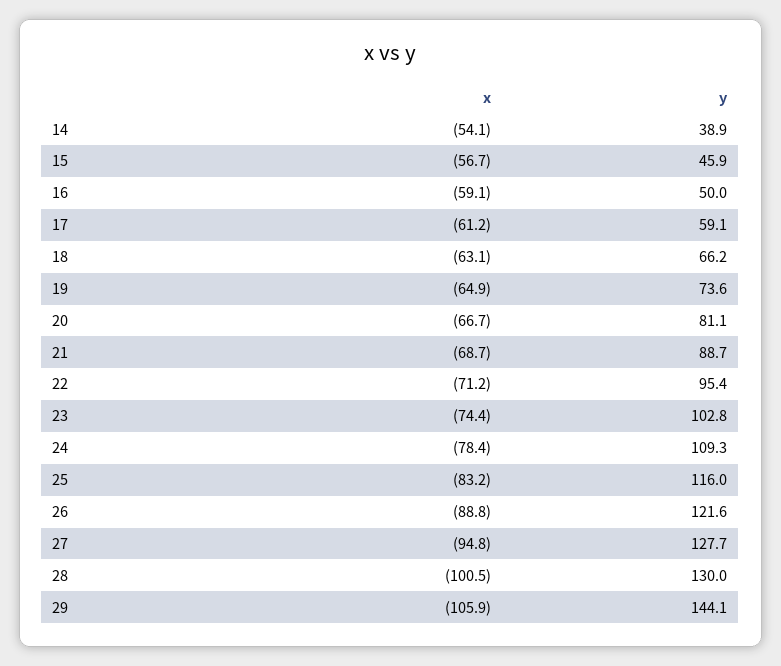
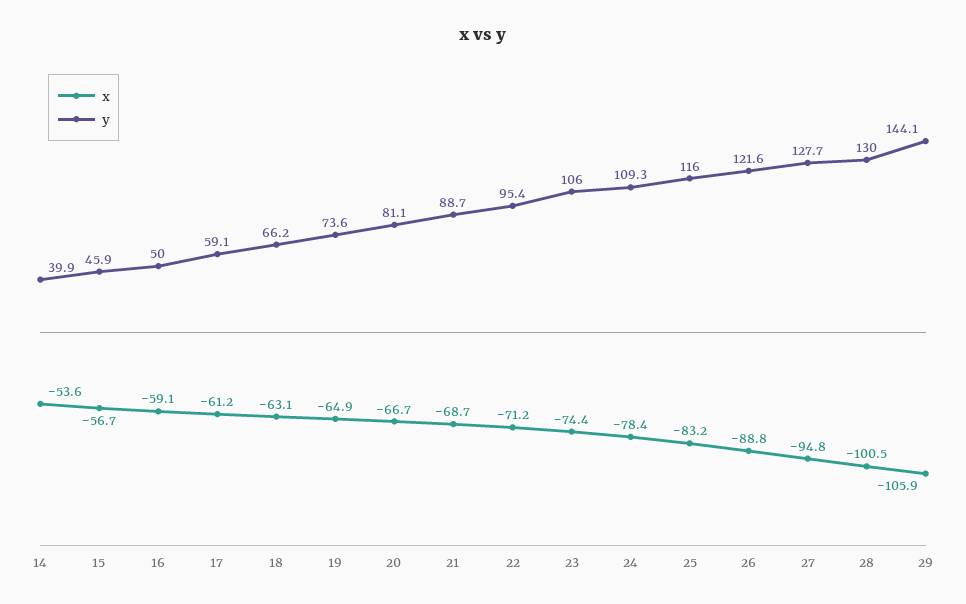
x, 14: -54.1 -> -53.6
y, 14: 38.9 -> 39.9
y, 23: 102.8 -> 106

